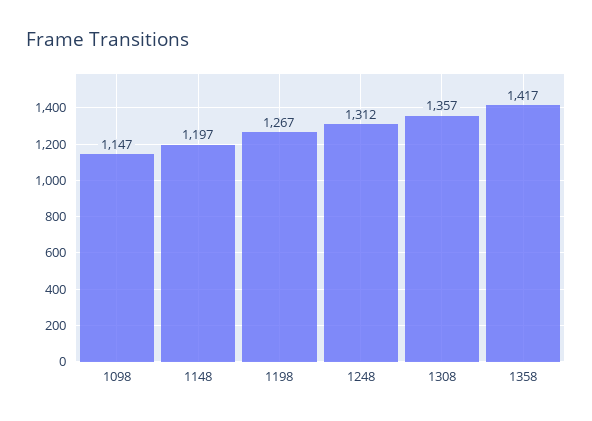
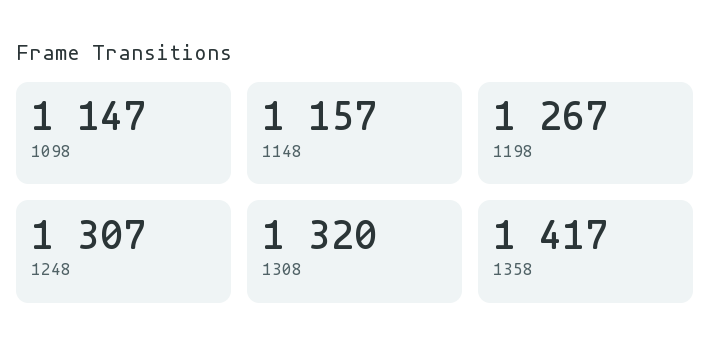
1148: 1197 -> 1157
1248: 1312 -> 1307
1308: 1357 -> 1320

